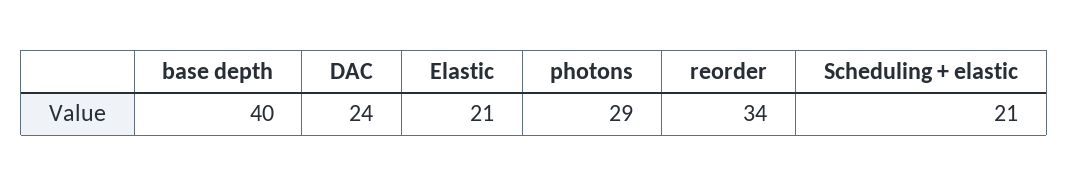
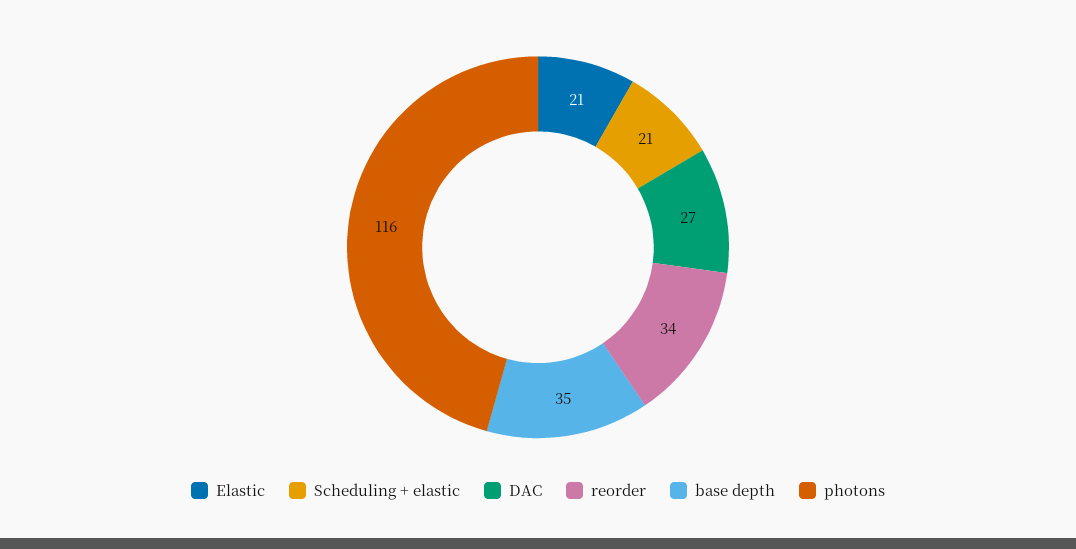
base depth: 40 -> 35
DAC: 24 -> 27
photons: 29 -> 116

